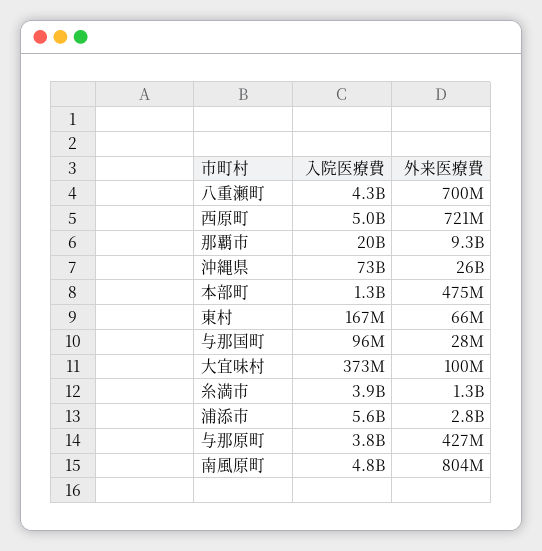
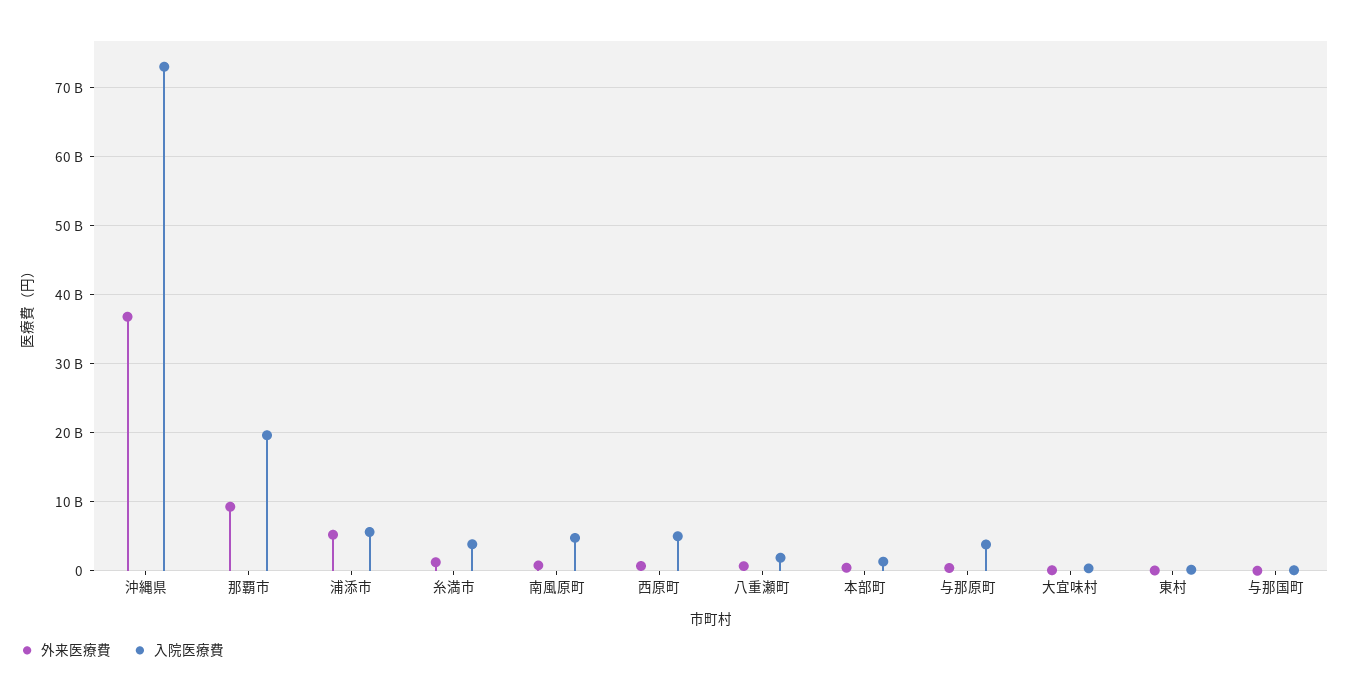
入院医療費, 八重瀬町: 4300000000 -> 2000000000
外来医療費, 沖縄県: 26000000000 -> 37000000000
外来医療費, 浦添市: 2800000000 -> 5000000000

